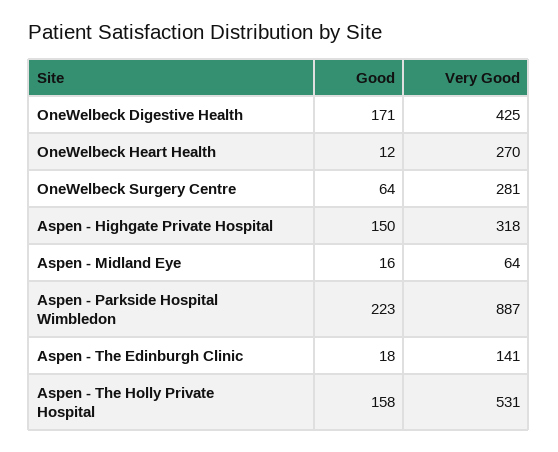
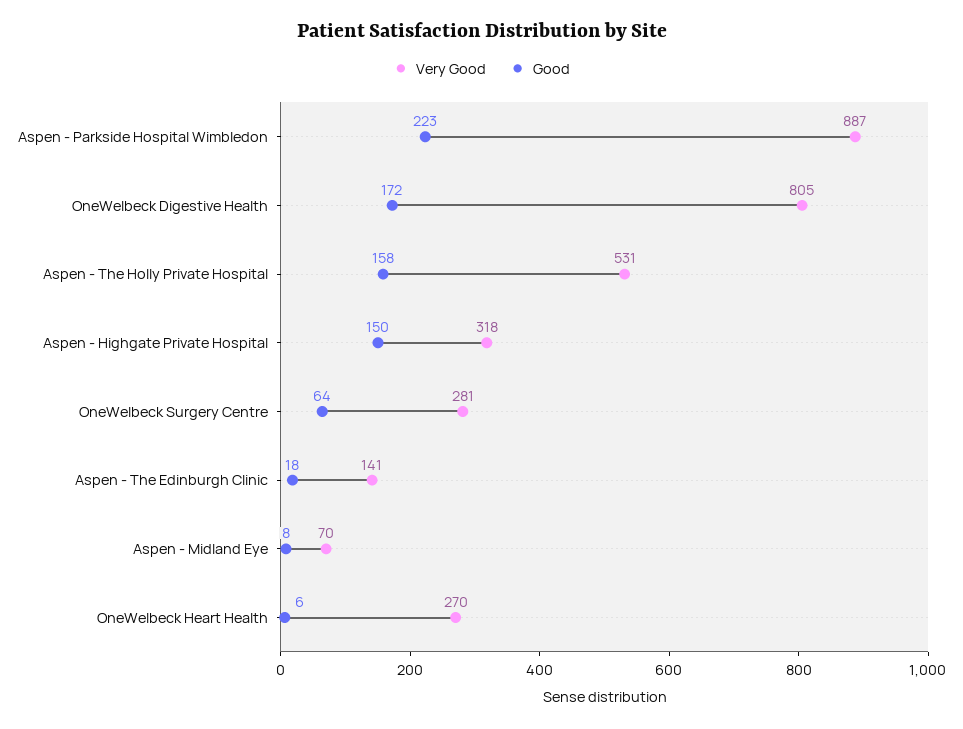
Good, OneWelbeck Digestive Health: 171 -> 172
Very Good, OneWelbeck Digestive Health: 425 -> 805
Good, OneWelbeck Heart Health: 12 -> 6
Good, Aspen - Midland Eye: 16 -> 8
Very Good, Aspen - Midland Eye: 64 -> 70

